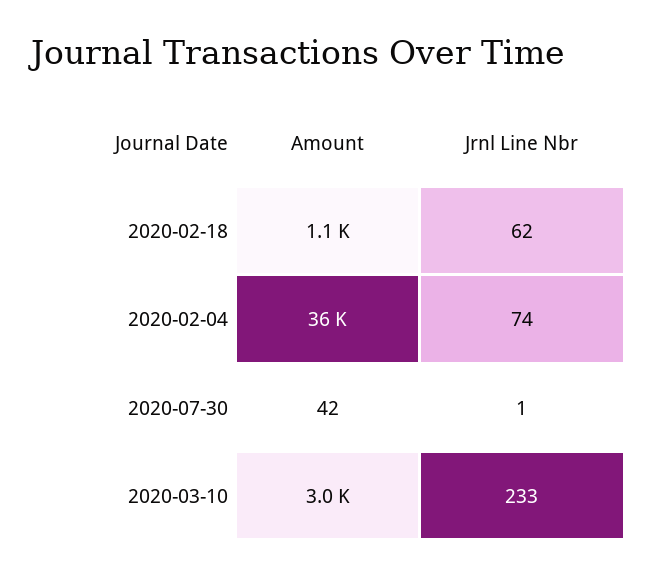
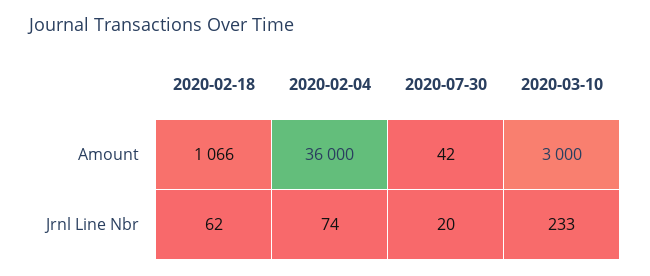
Jrnl Line Nbr, 2020-07-30: 1 -> 20

